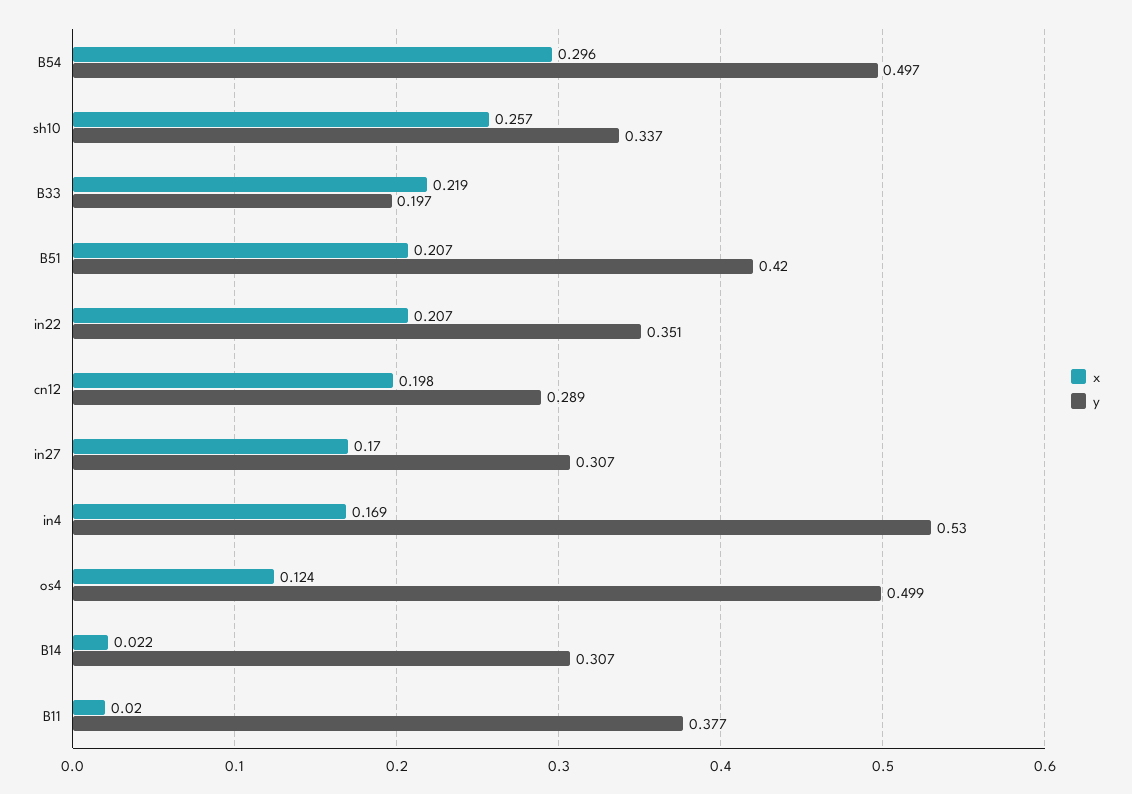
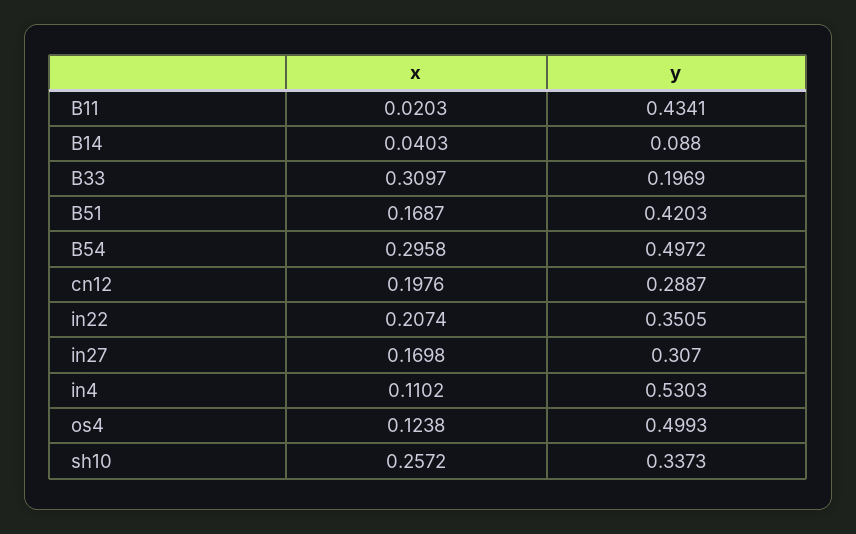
x, B33: 0.219 -> 0.3097
x, B51: 0.207 -> 0.1687
x, in4: 0.169 -> 0.1102
x, B14: 0.022 -> 0.0403
y, B14: 0.307 -> 0.088
y, B11: 0.377 -> 0.4341

